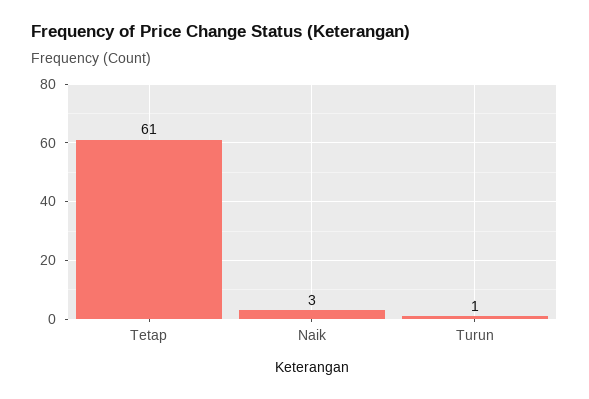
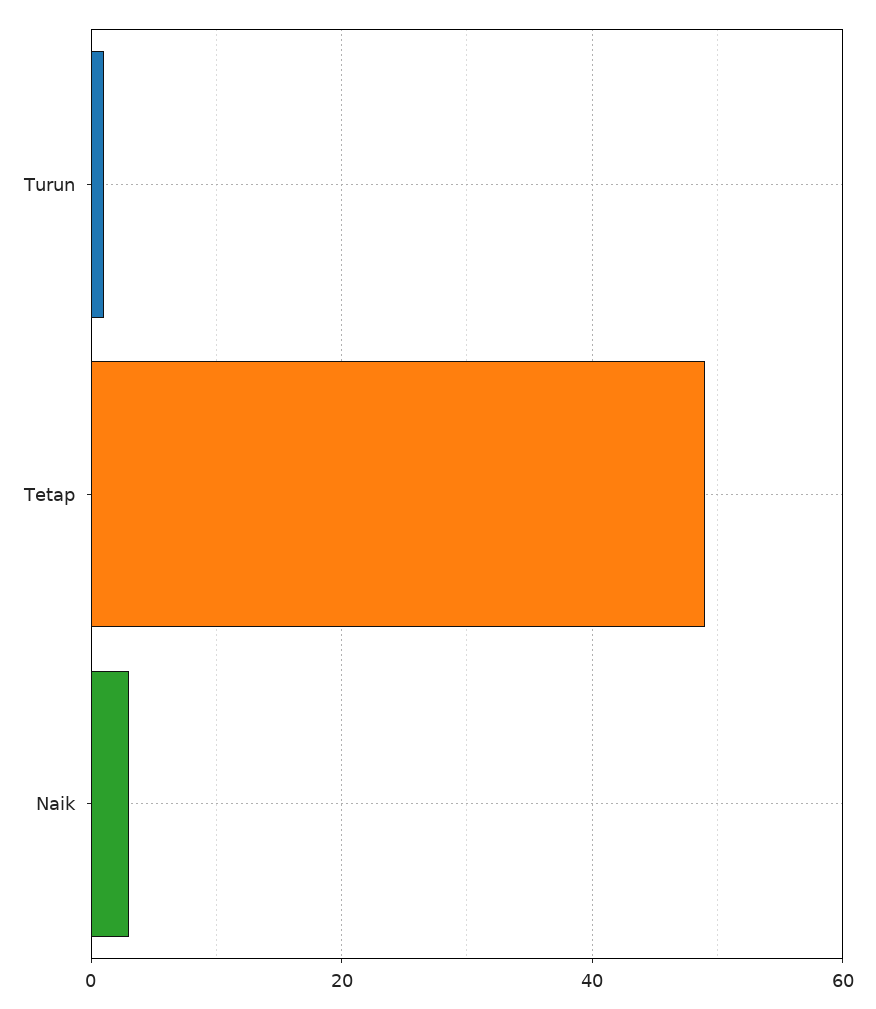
Tetap: 61 -> 50

